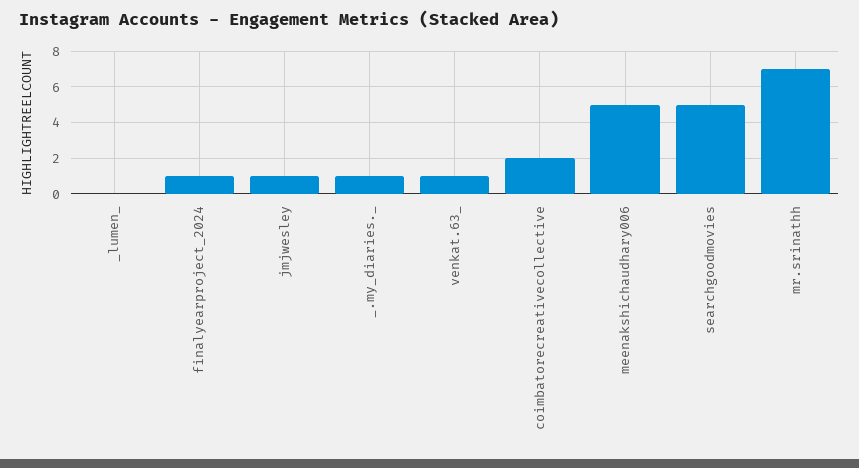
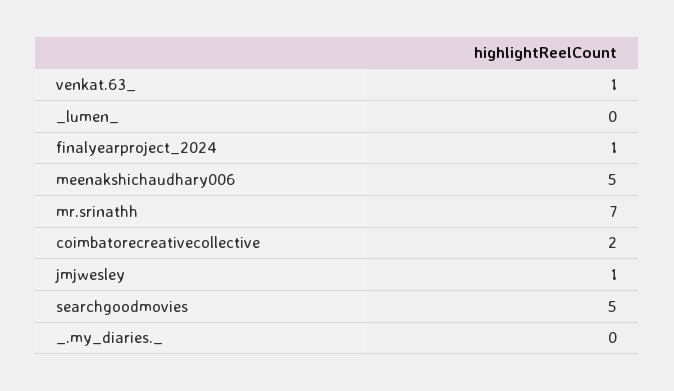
_.my_diaries._: 1 -> 0

